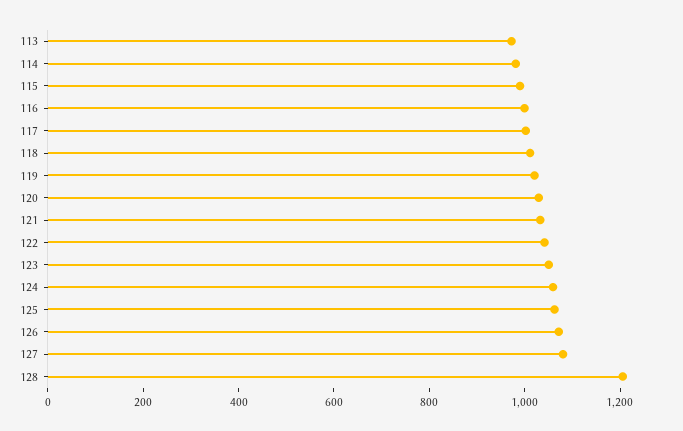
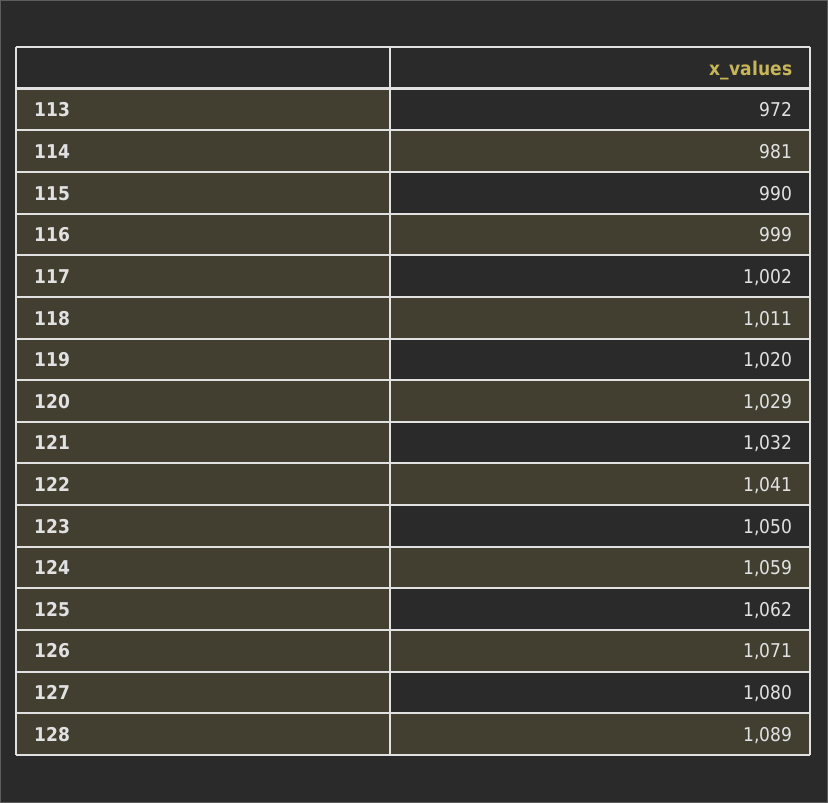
128: 1200 -> 1089

